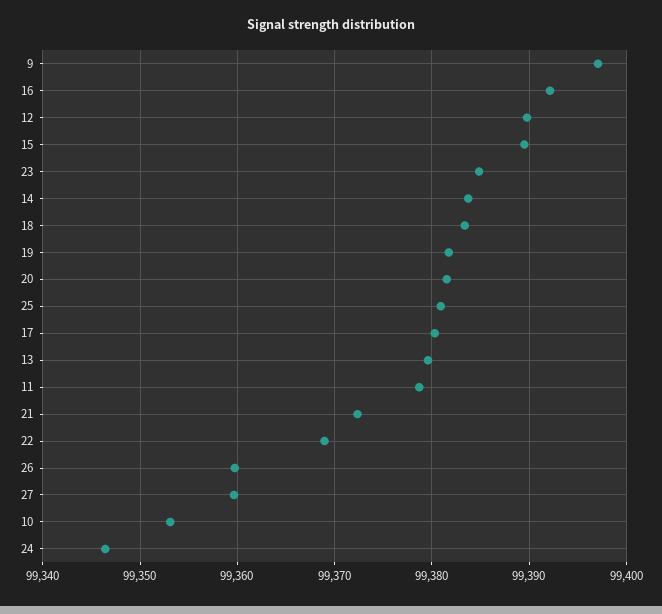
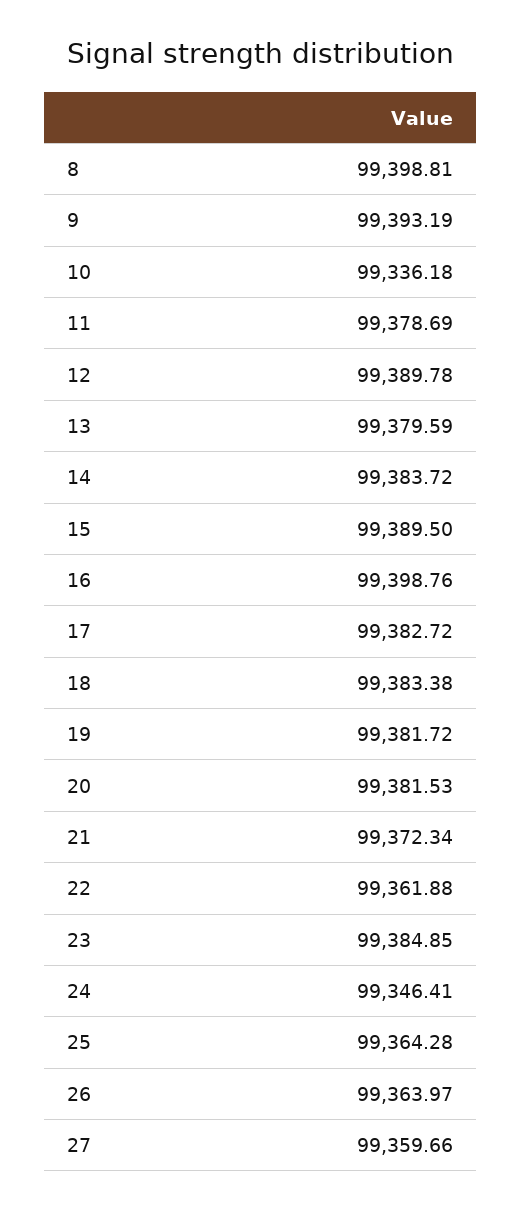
9: 99397 -> 99393.19
16: 99392 -> 99398.76
25: 99381 -> 99364.28
17: 99380 -> 99382.72
22: 99369 -> 99361.88
26: 99360 -> 99363.97
10: 99353 -> 99336.18
8: none -> 99398.81

